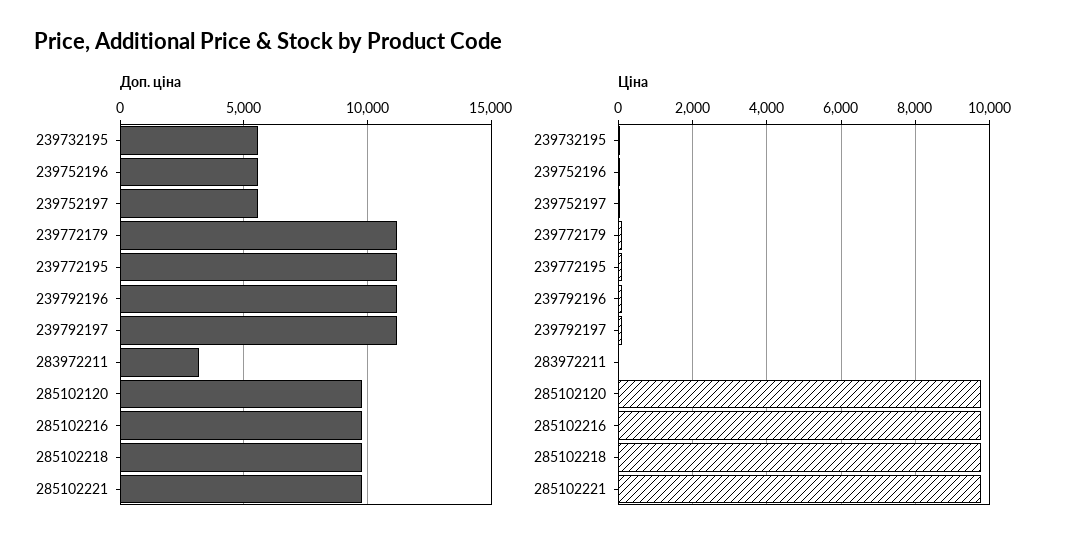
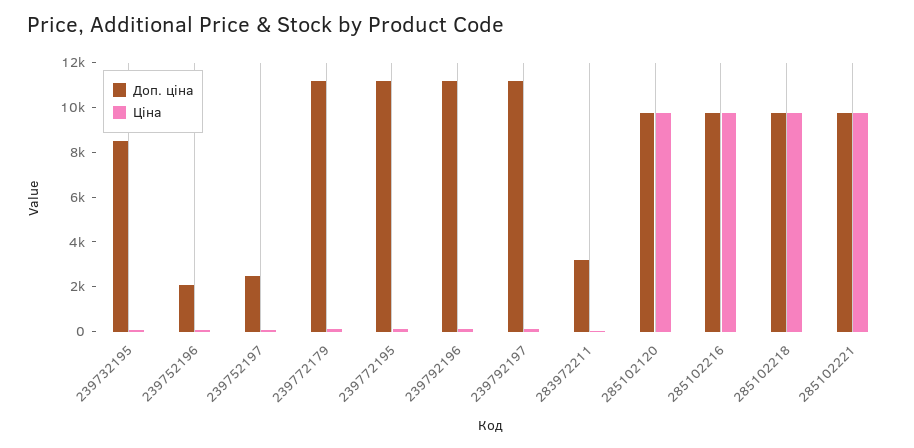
Доп. ціна, 239732195: 5500 -> 8500
Доп. ціна, 239752196: 5500 -> 2000
Доп. ціна, 239752197: 5500 -> 2500

